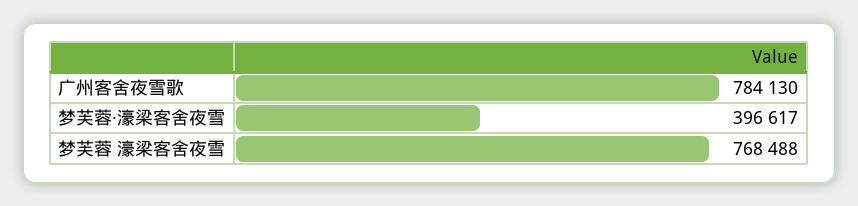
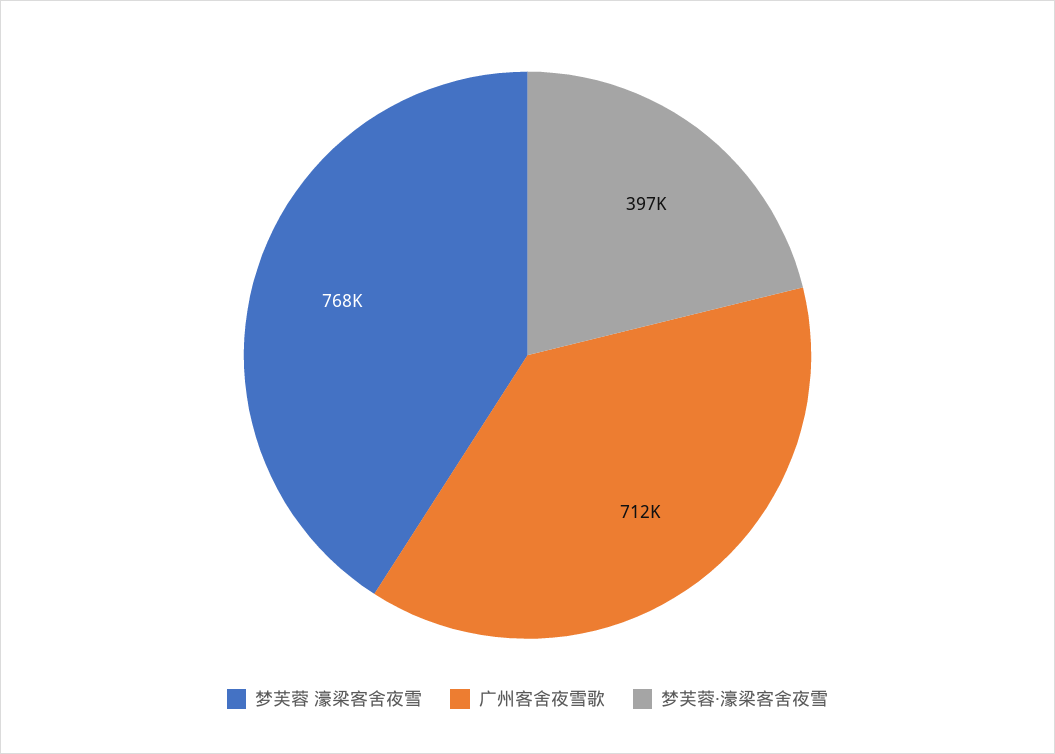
广州客舍夜雪歌: 784130 -> 712000

